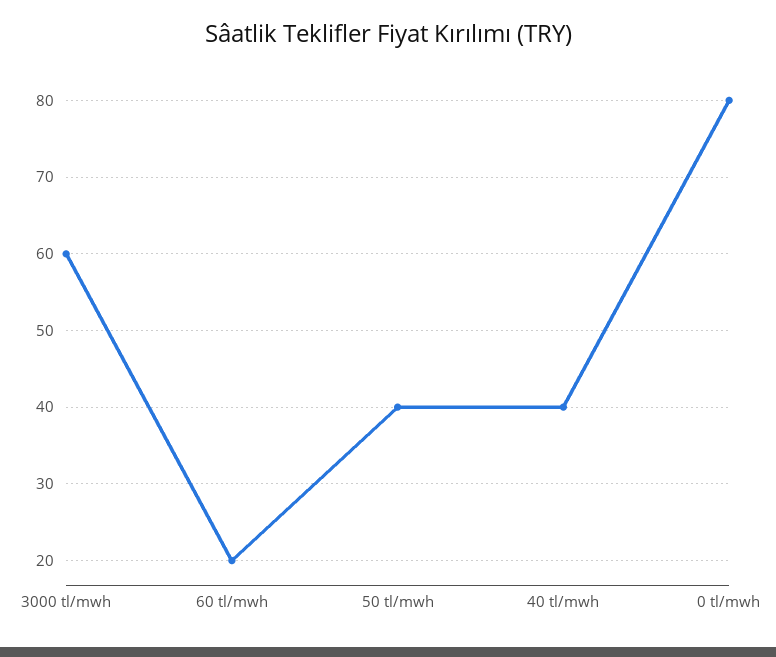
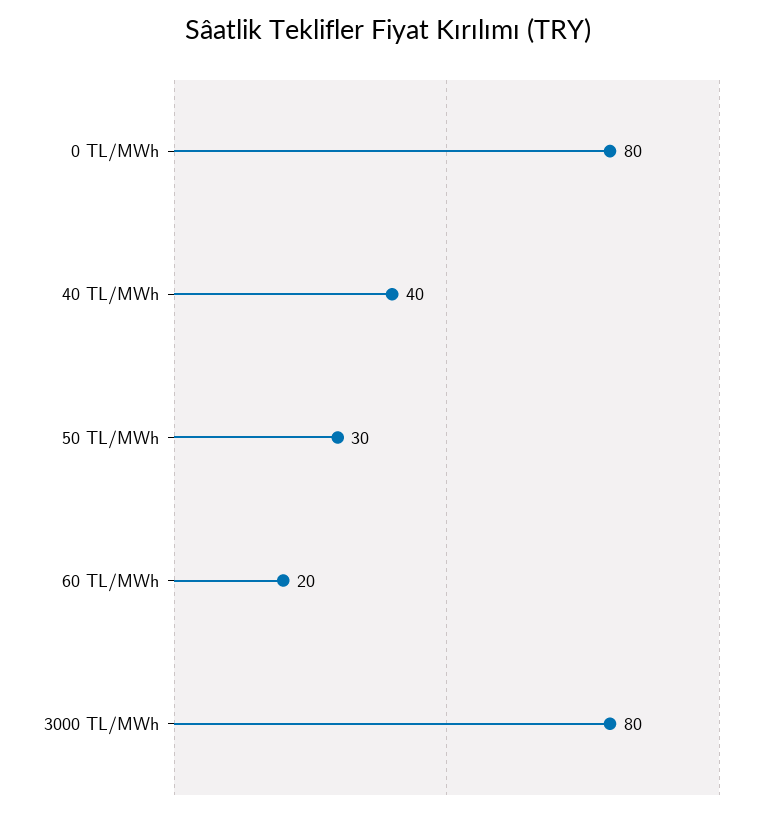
3000 tl/mwh: 60 -> 80
50 tl/mwh: 40 -> 30

